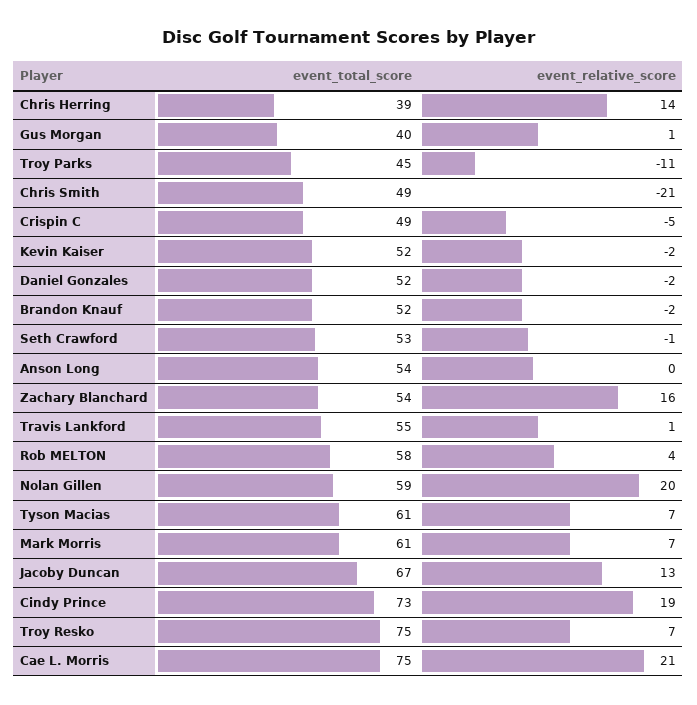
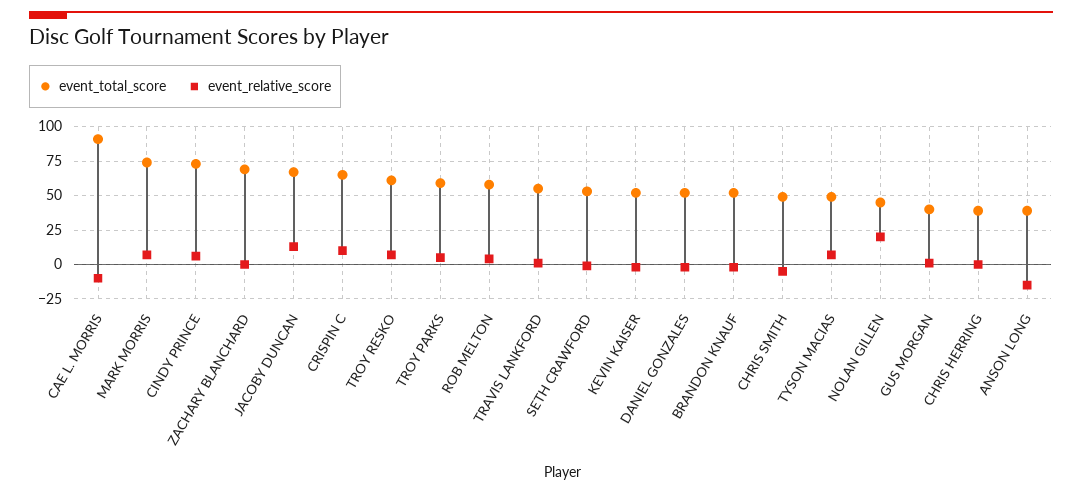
event_relative_score, Chris Herring: 14 -> 0
event_total_score, Troy Parks: 45 -> 60
event_relative_score, Troy Parks: -11 -> 5
event_relative_score, Chris Smith: -21 -> -5
event_total_score, Crispin C: 49 -> 65
event_relative_score, Crispin C: -5 -> 10
event_total_score, Anson Long: 54 -> 40
event_relative_score, Anson Long: 0 -> -15
event_total_score, Zachary Blanchard: 54 -> 70
event_relative_score, Zachary Blanchard: 16 -> 0
event_total_score, Nolan Gillen: 59 -> 45
event_total_score, Tyson Macias: 61 -> 50
event_total_score, Mark Morris: 61 -> 75
event_relative_score, Cindy Prince: 19 -> 5
event_total_score, Troy Resko: 75 -> 60
event_total_score, Cae L. Morris: 75 -> 90
event_relative_score, Cae L. Morris: 21 -> -10

